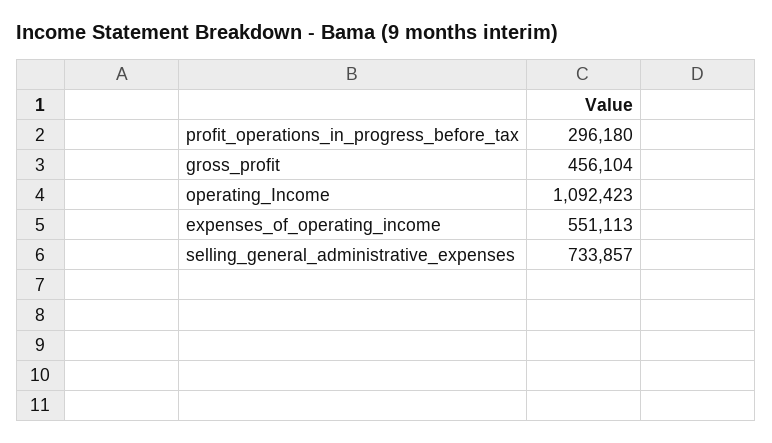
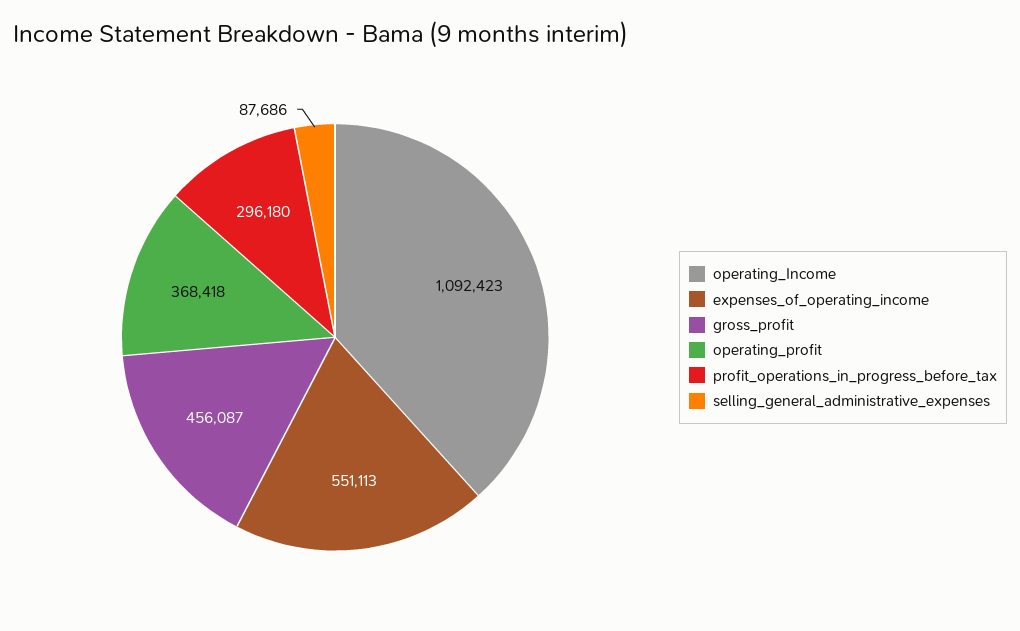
gross_profit: 456104 -> 456087
selling_general_administrative_expenses: 733857 -> 87686
operating_profit: none -> 368418

